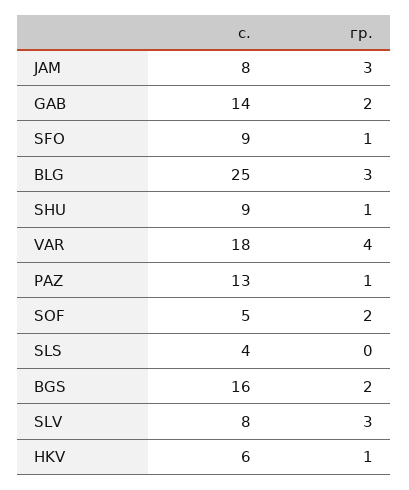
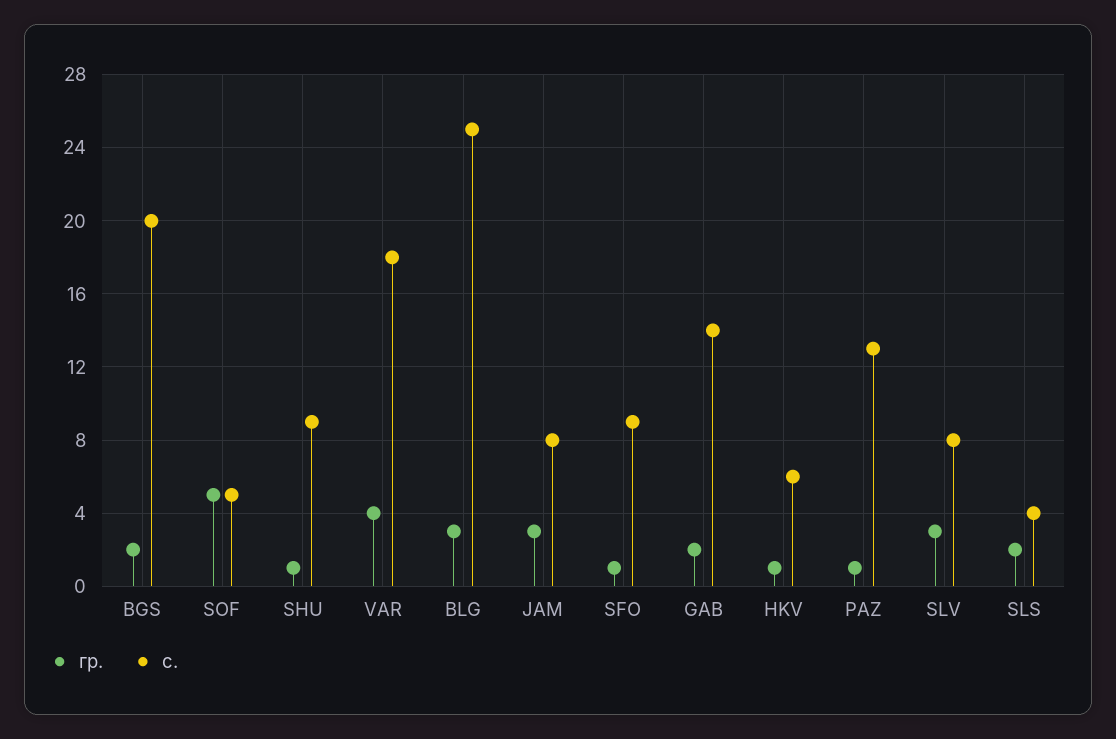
гр., SOF: 2 -> 5
гр., SLS: 0 -> 2
с., BGS: 16 -> 20

